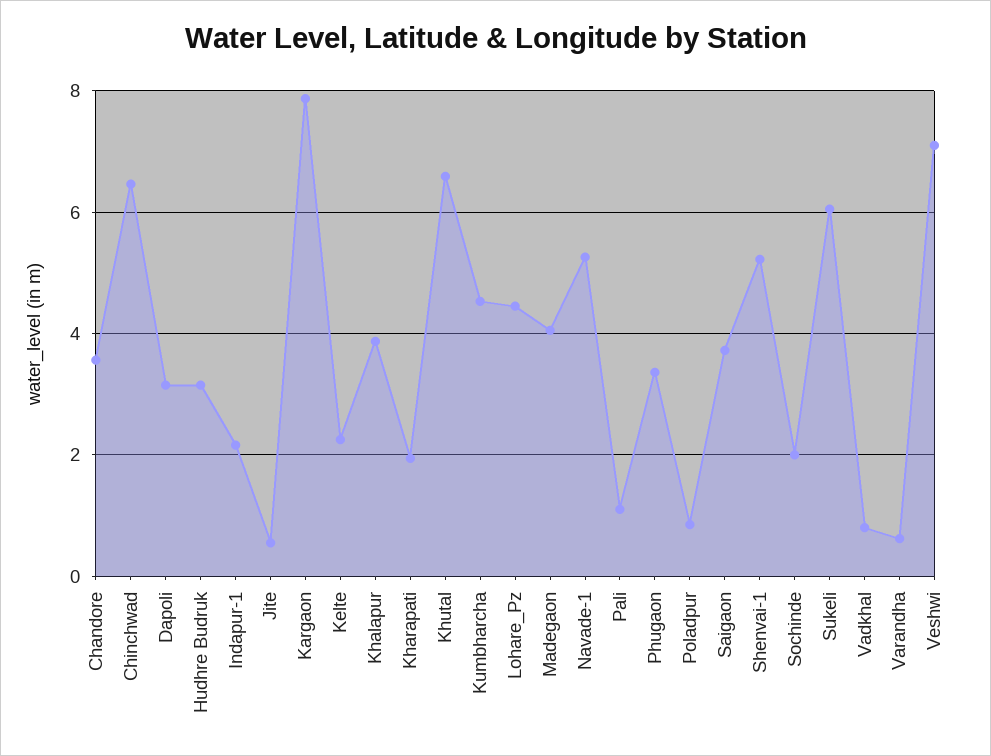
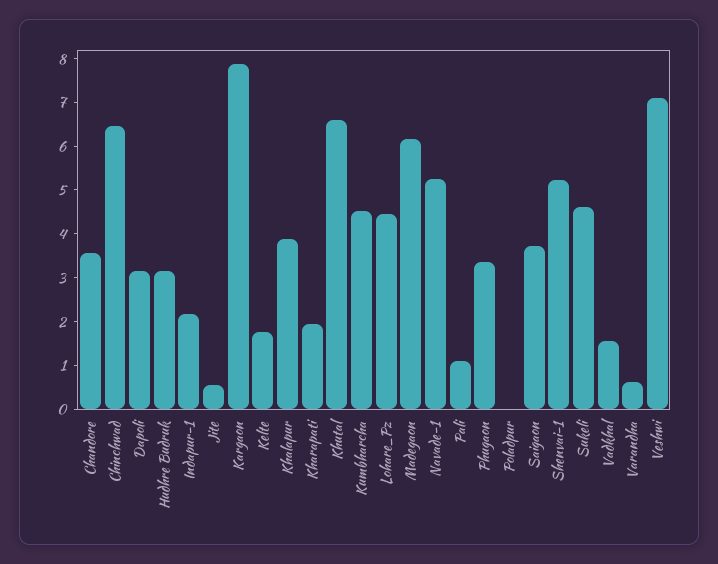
Kelte: 2.2 -> 1.8
Madegaon: 4 -> 6.2
Poladpur: 0.8 -> 0
Sochinde: 2 -> none
Sukeli: 6 -> 4.6
Vadkhal: 0.8 -> 1.6

